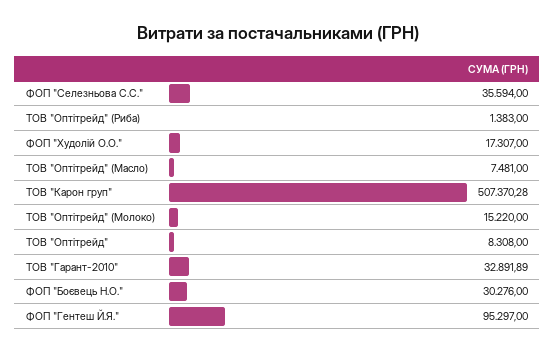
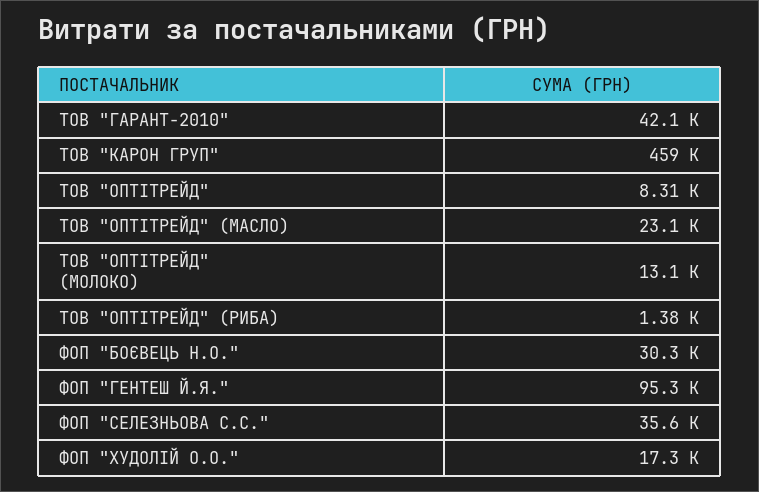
ТОВ "Оптітрейд" (Масло): 7481 -> 23100
ТОВ "Карон груп": 507370.28 -> 459000
ТОВ "Оптітрейд" (Молоко): 15220 -> 13100
ТОВ "Гарант-2010": 32891.89 -> 42100

